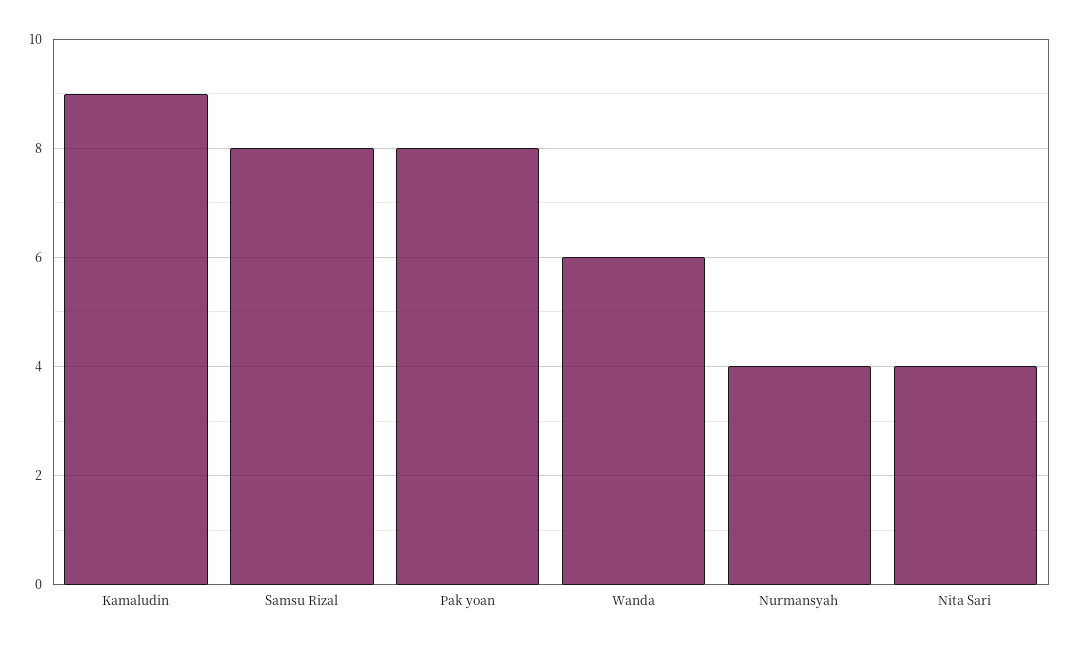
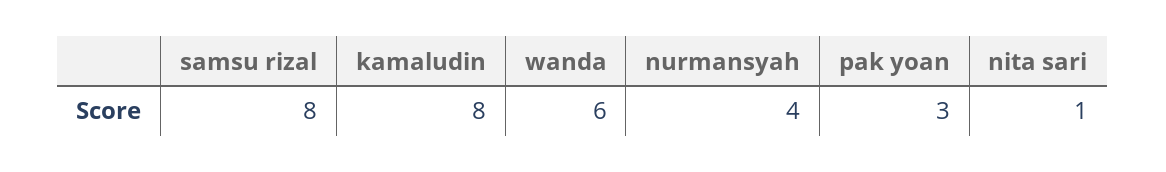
Kamaludin: 9 -> 8
Pak yoan: 8 -> 3
Nita Sari: 4 -> 1

